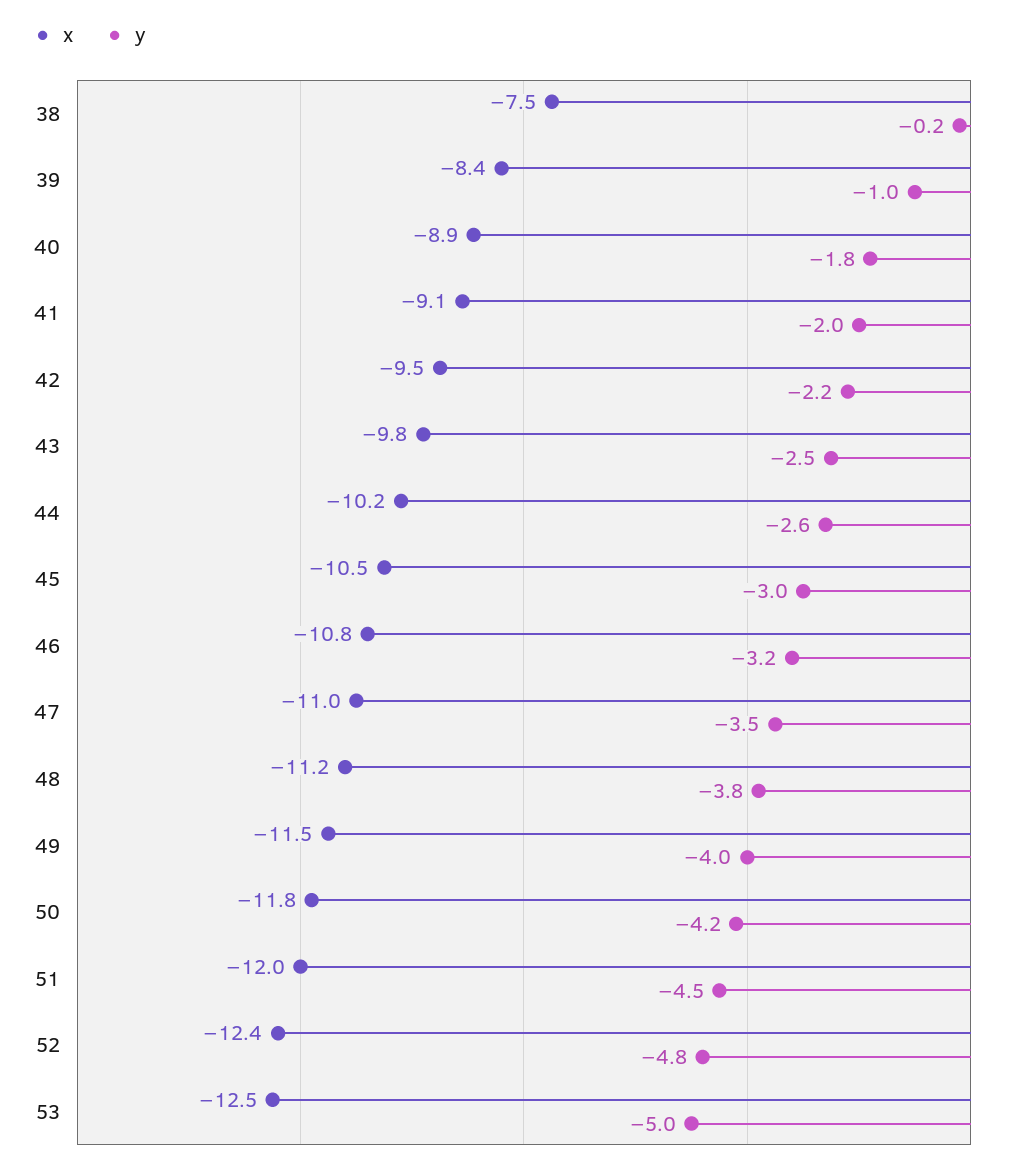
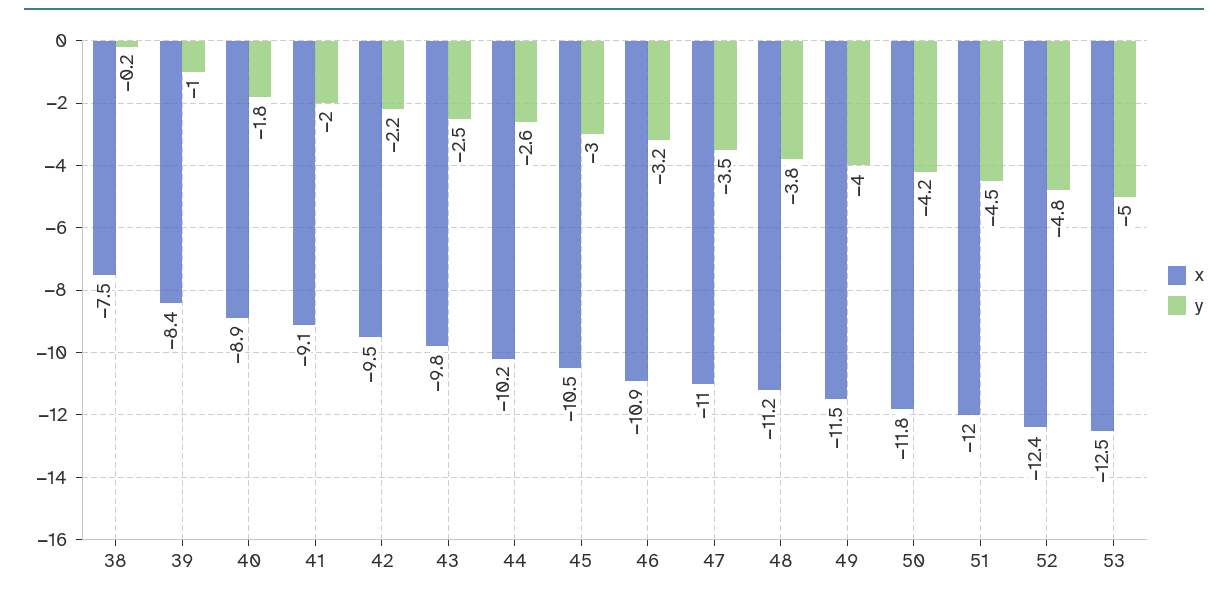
x, 46: -10.8 -> -10.9

